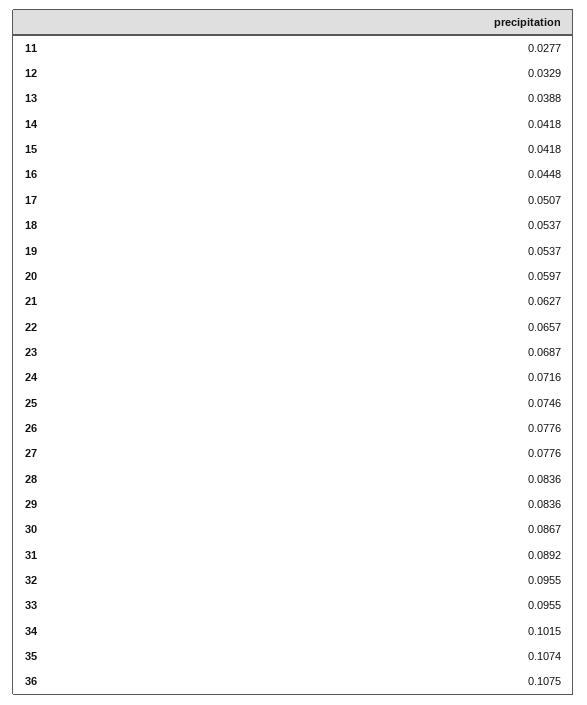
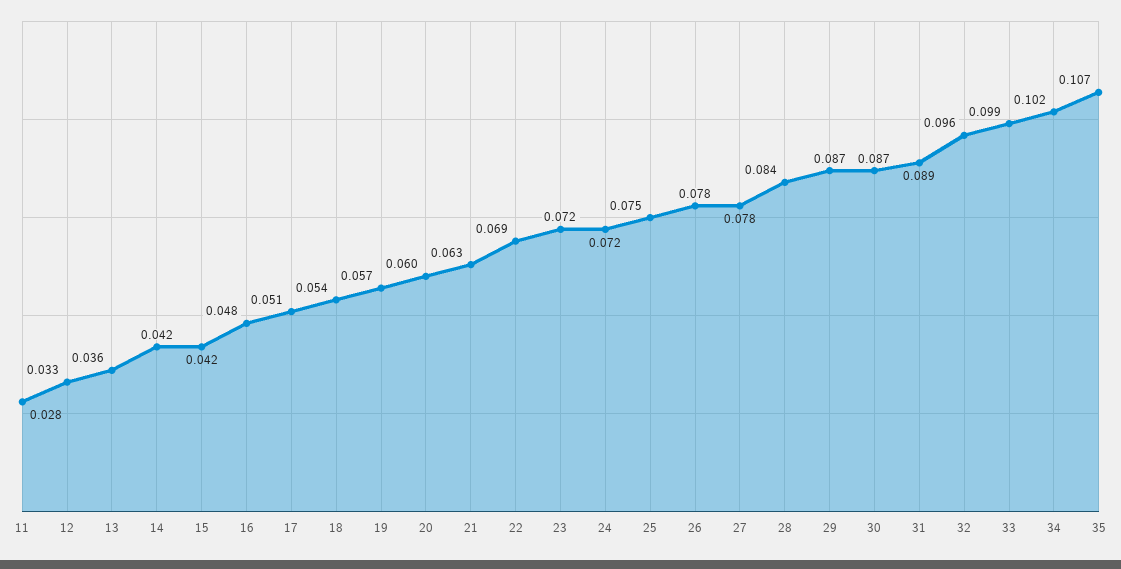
13: 0.0388 -> 0.036
16: 0.0448 -> 0.048
19: 0.0537 -> 0.057
22: 0.0657 -> 0.069
23: 0.0687 -> 0.072
29: 0.0836 -> 0.087
33: 0.0955 -> 0.099
36: 0.1075 -> none

